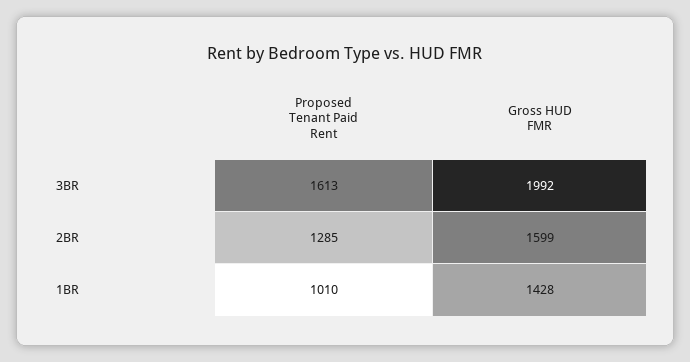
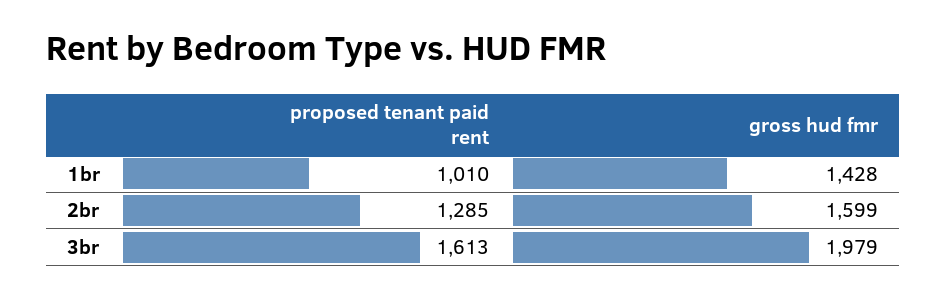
Gross HUD FMR, 3BR: 1992 -> 1979

